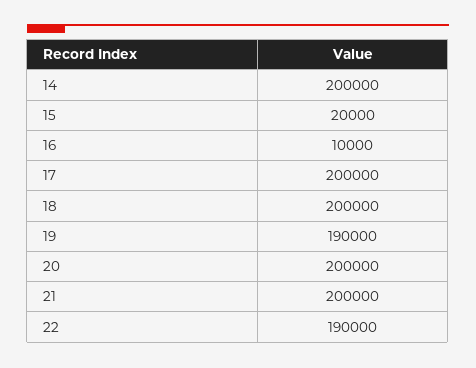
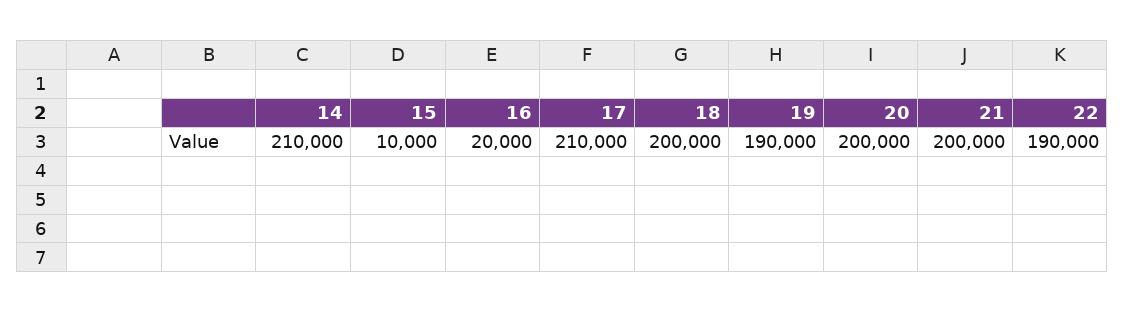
14: 200000 -> 210000
15: 20000 -> 10000
16: 10000 -> 20000
17: 200000 -> 210000

